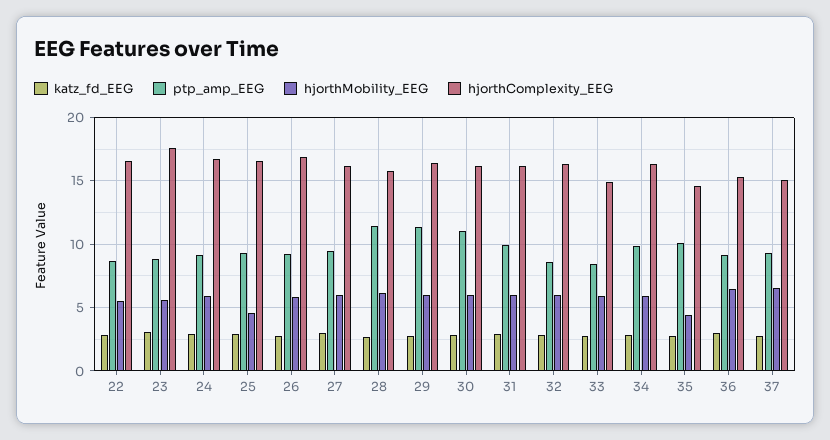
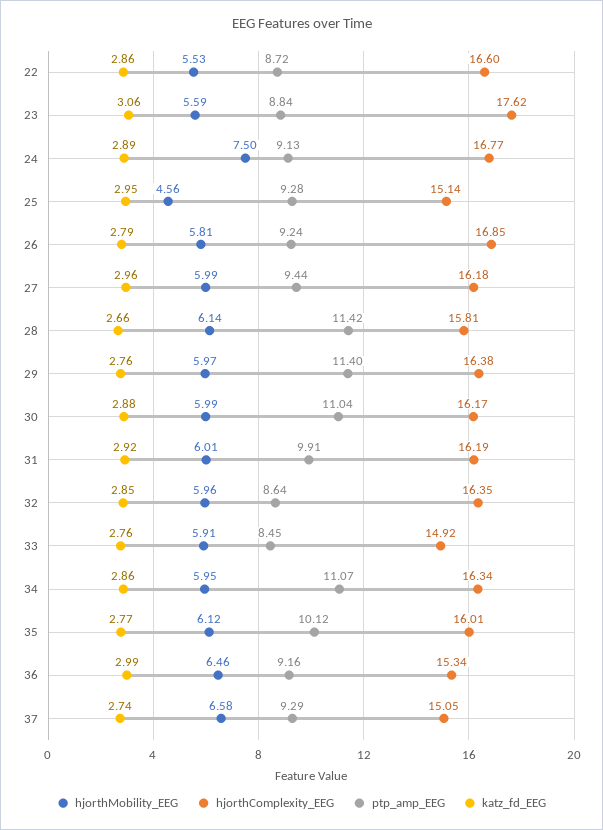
hjorthMobility_EEG, 24: 6 -> 7.5
hjorthComplexity_EEG, 25: 16.5 -> 15.14
ptp_amp_EEG, 34: 10 -> 11.07
hjorthMobility_EEG, 35: 4.5 -> 6.12
hjorthComplexity_EEG, 35: 14.5 -> 16.01

